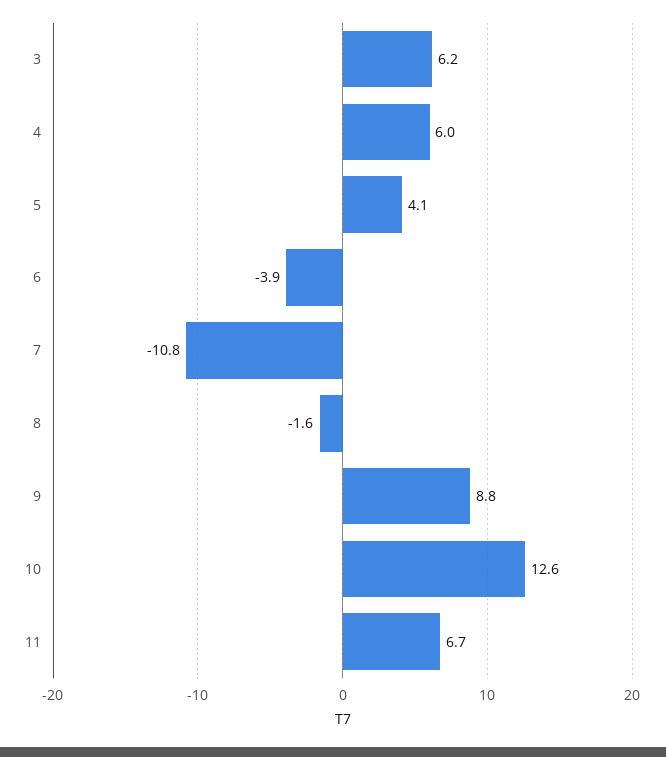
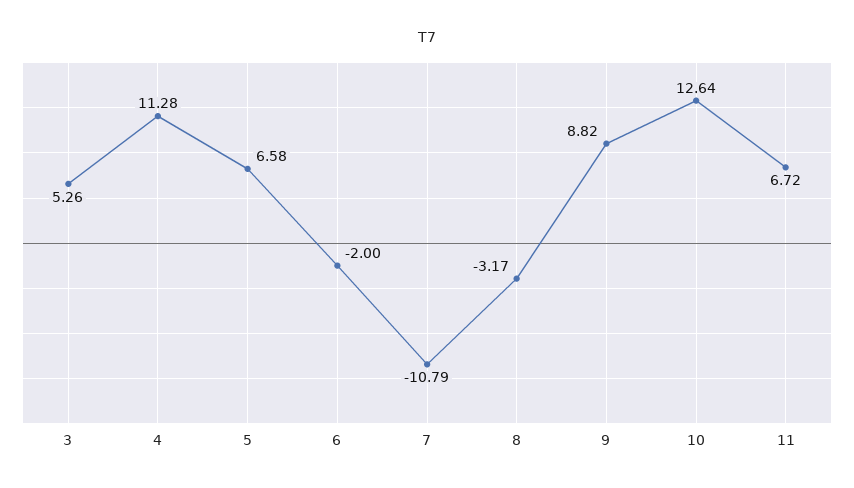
3: 6.2 -> 5.26
4: 6 -> 11.28
5: 4.1 -> 6.58
6: -3.9 -> -2
8: -1.6 -> -3.17

